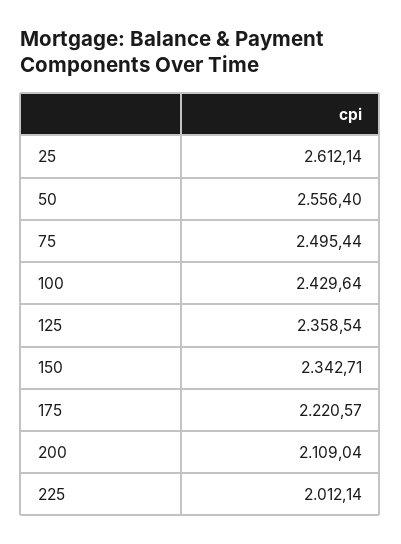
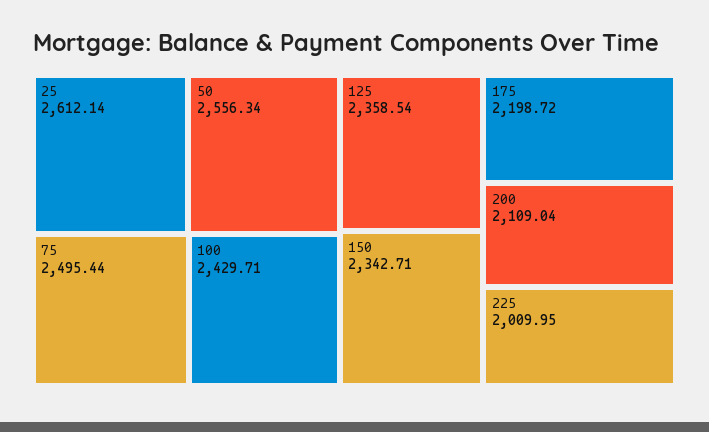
50: 2556.4 -> 2556.34
100: 2429.64 -> 2429.71
175: 2220.57 -> 2198.72
225: 2012.14 -> 2009.95

